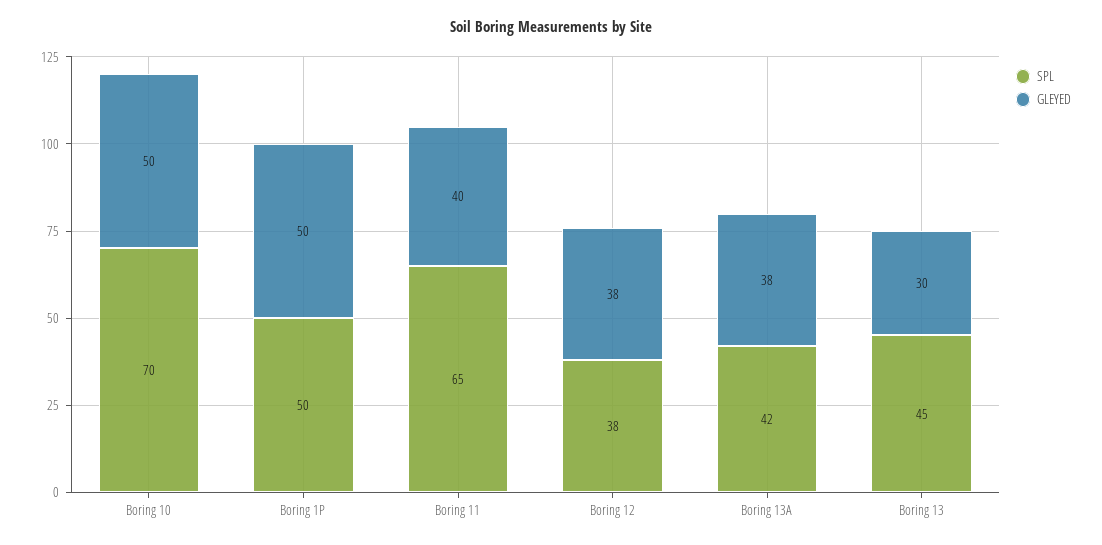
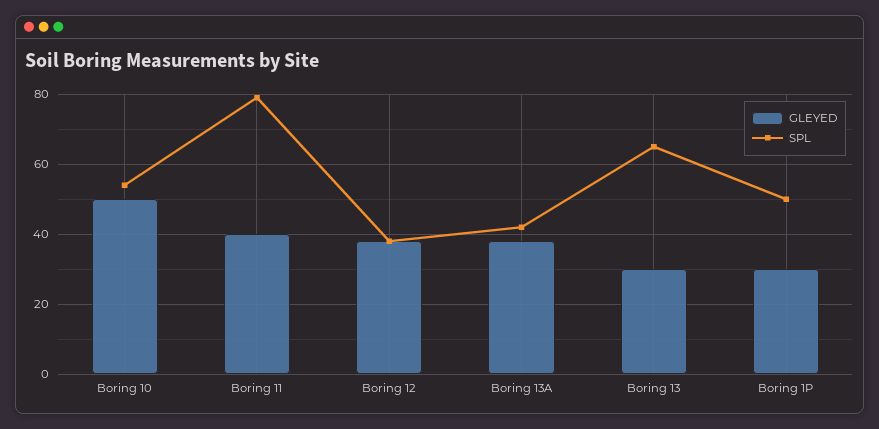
SPL, Boring 10: 70 -> 55
GLEYED, Boring 1P: 50 -> 30
SPL, Boring 11: 65 -> 80
SPL, Boring 13: 45 -> 65

